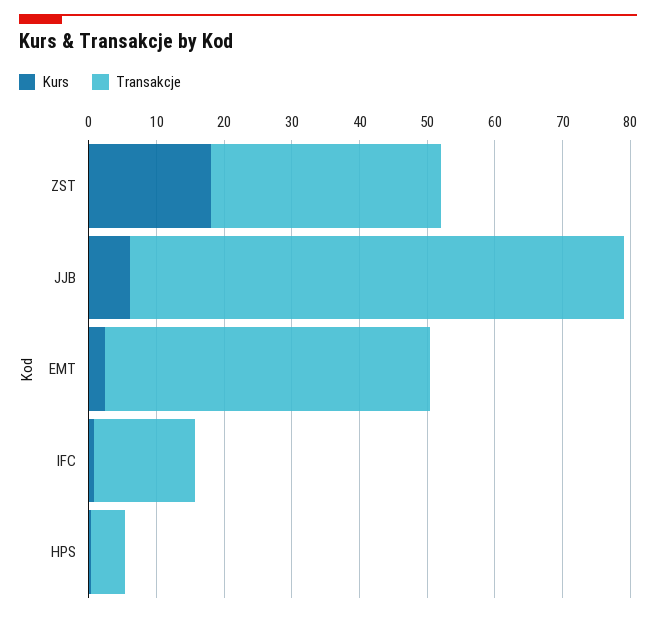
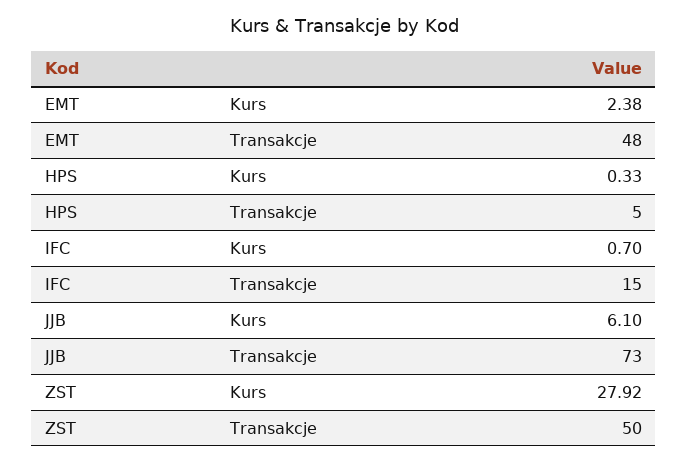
Kurs, ZST: 18 -> 27.92
Transakcje, ZST: 34 -> 50

